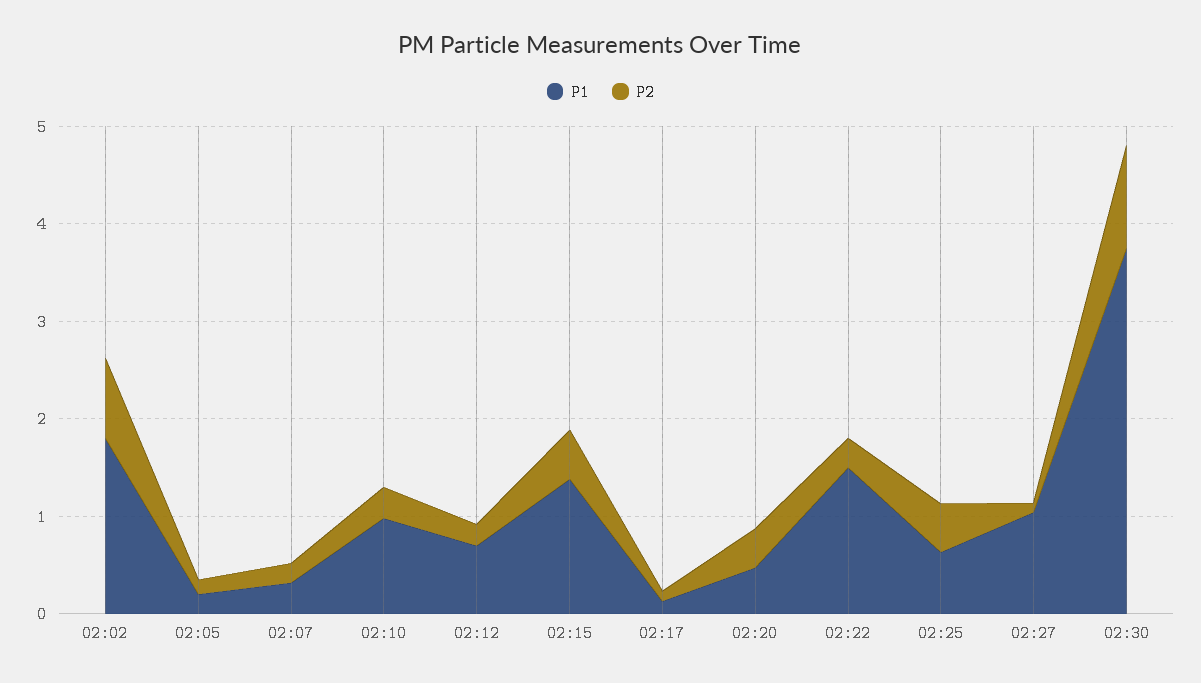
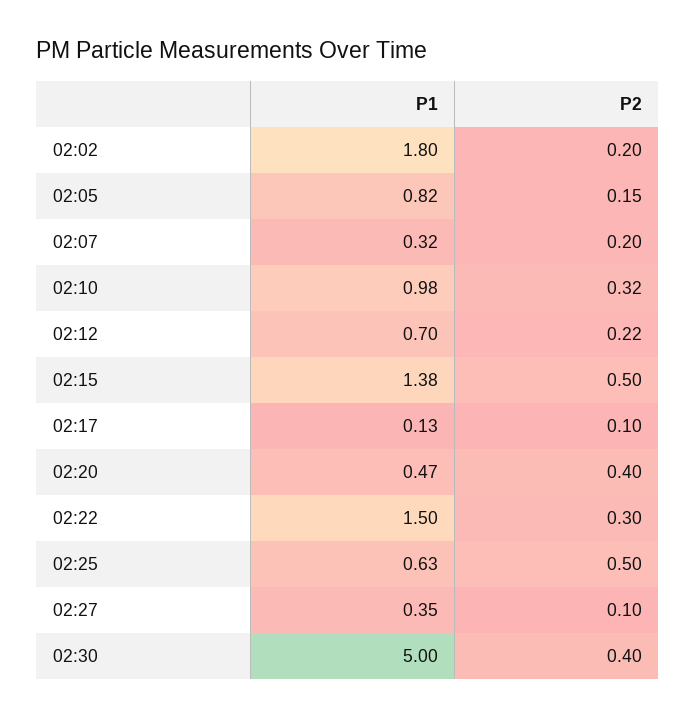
P2, 02:02: 0.8 -> 0.2
P1, 02:05: 0.2 -> 0.82
P1, 02:27: 1 -> 0.35
P1, 02:30: 3.8 -> 5
P2, 02:30: 1 -> 0.4

